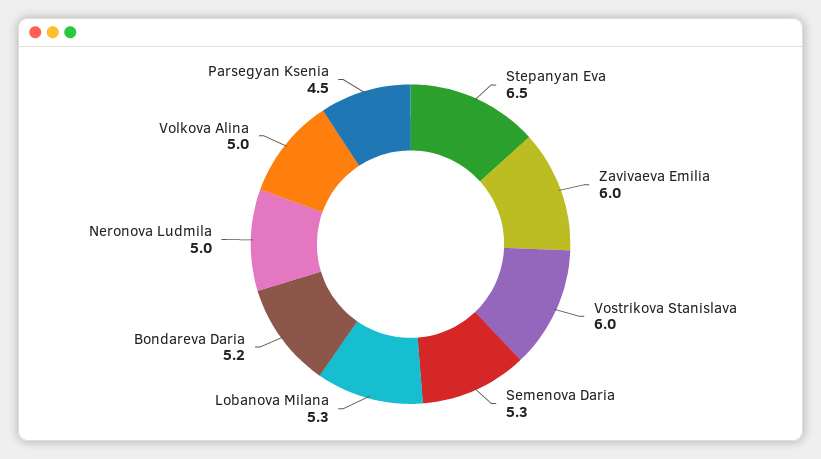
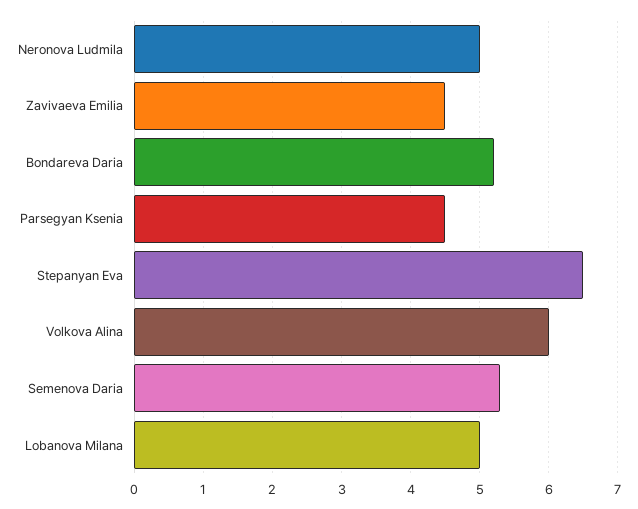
Zavivaeva Emilia: 6 -> 4.5
Vostrikova Stanislava: 6 -> none
Lobanova Milana: 5.3 -> 5
Volkova Alina: 5 -> 6

